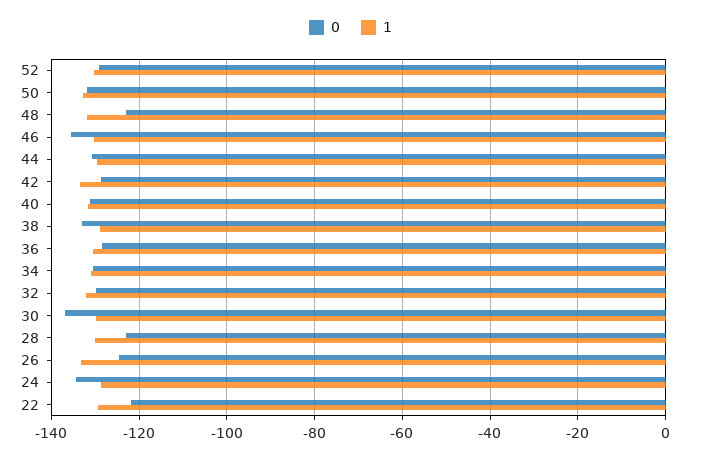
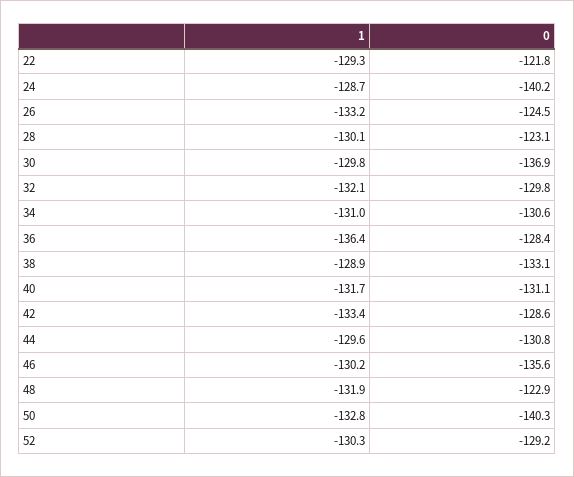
0, 50: -132 -> -140.3
1, 36: -130 -> -136.4
0, 24: -134 -> -140.2

